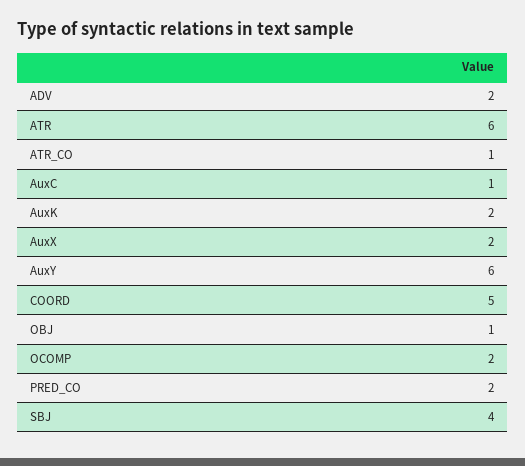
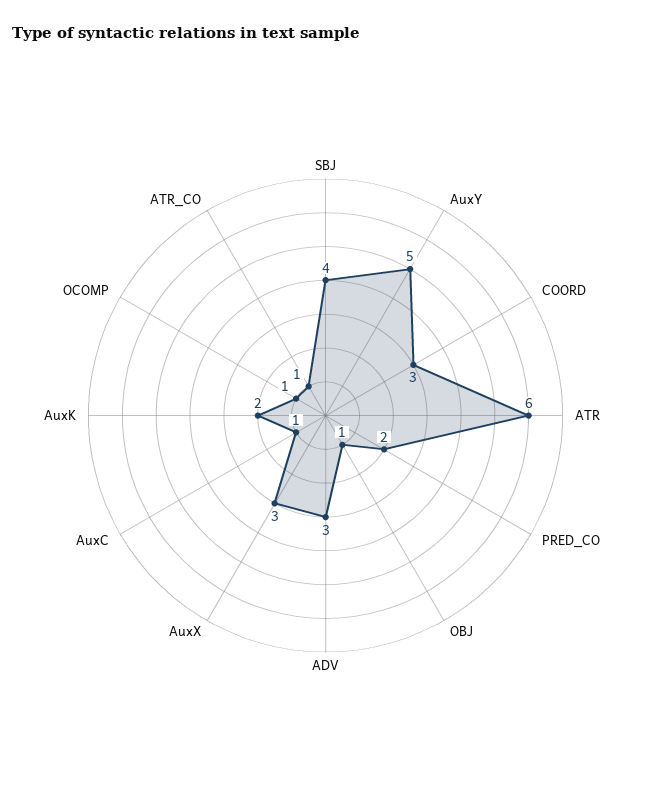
ADV: 2 -> 3
AuxX: 2 -> 3
AuxY: 6 -> 5
COORD: 5 -> 3
OCOMP: 2 -> 1

